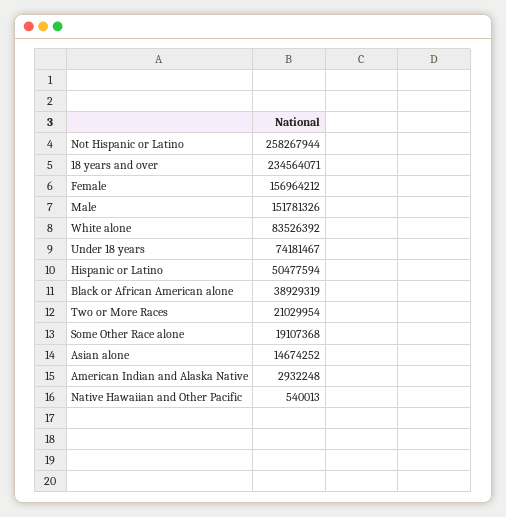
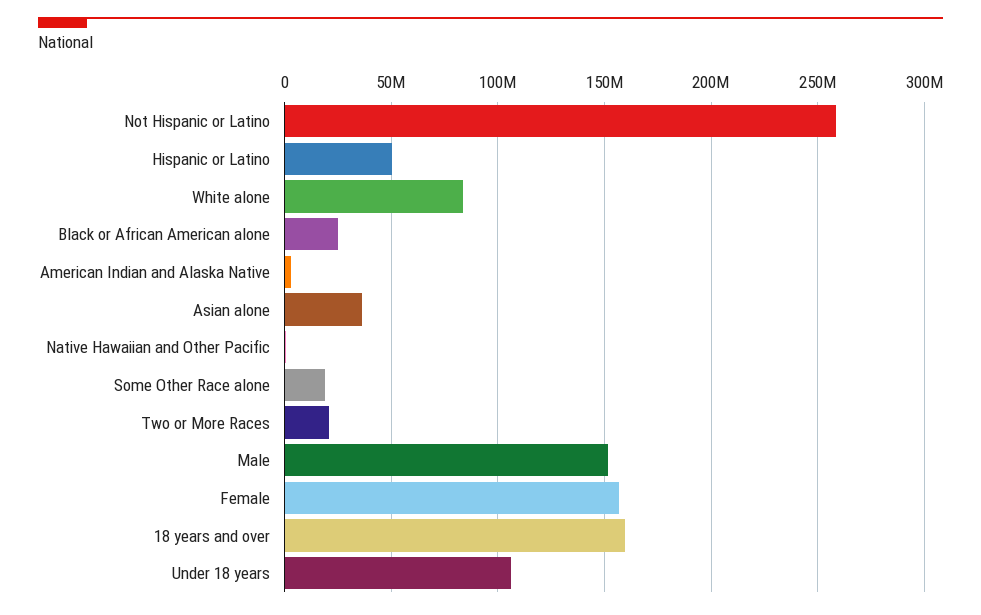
18 years and over: 234564071 -> 160000000
Under 18 years: 74181467 -> 105000000
Black or African American alone: 38929319 -> 25000000
Asian alone: 14674252 -> 35000000

